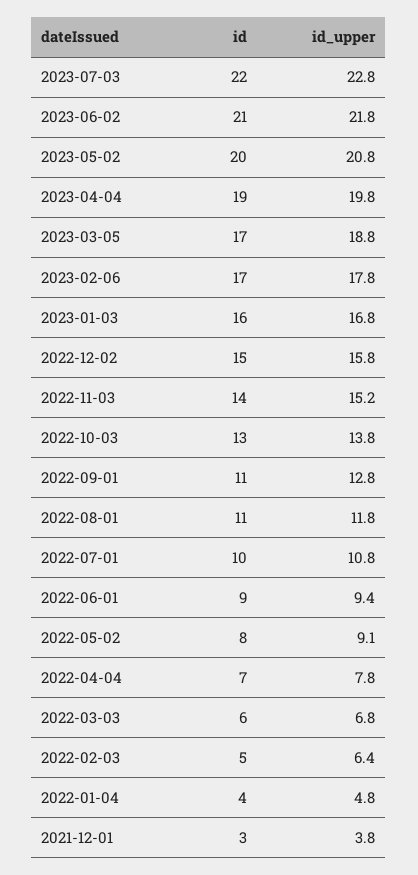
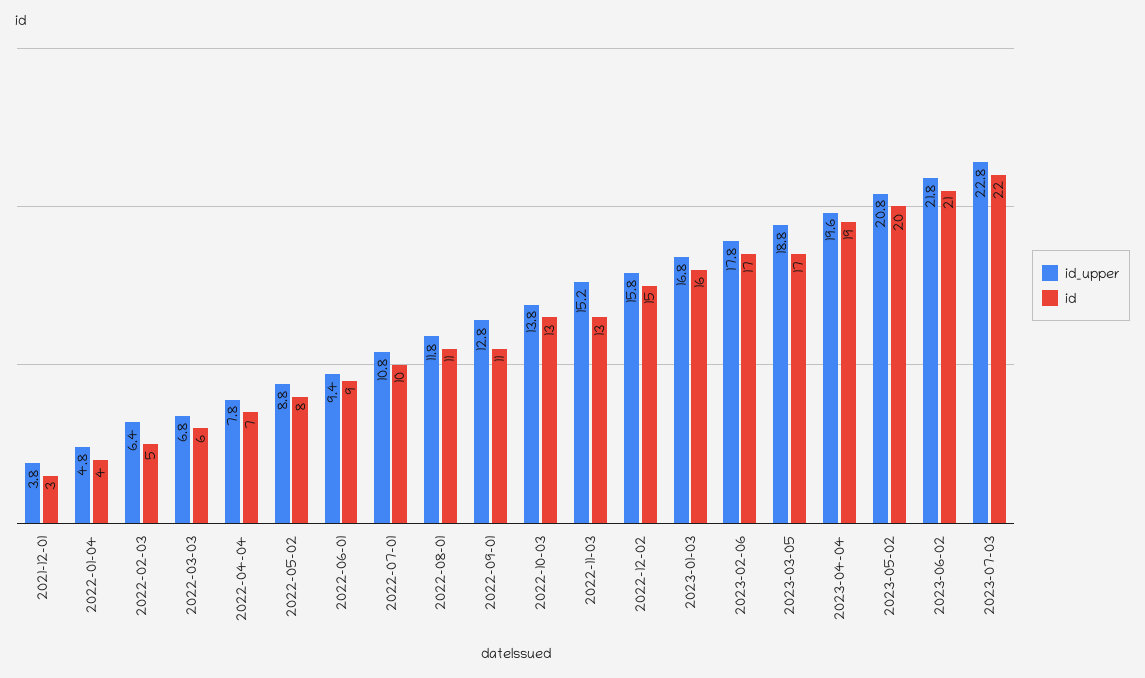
id_upper, 2023-04-04: 19.8 -> 19.6
id, 2022-11-03: 14 -> 13
id_upper, 2022-05-02: 9.1 -> 8.8

